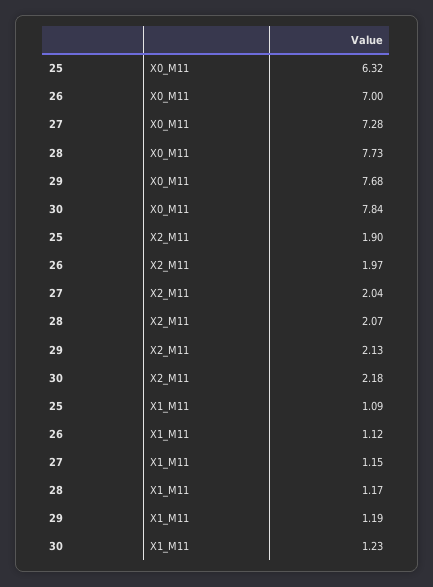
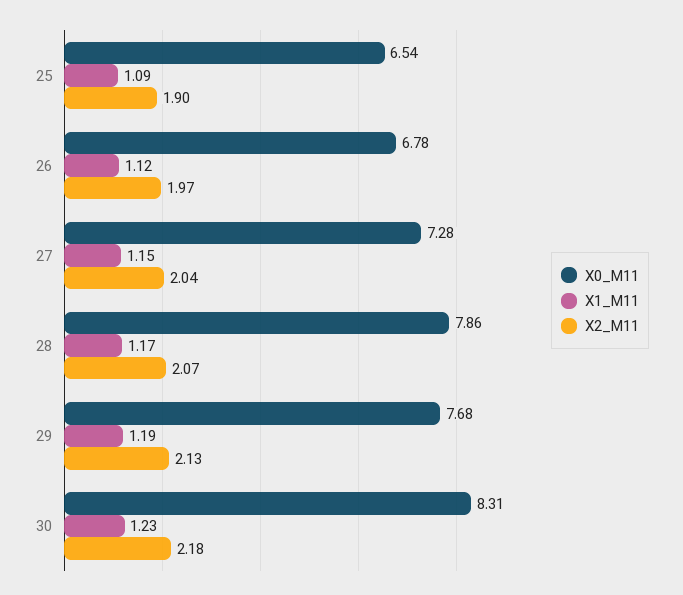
X0_M11, 25: 6.32 -> 6.54
X0_M11, 26: 7 -> 6.78
X0_M11, 28: 7.73 -> 7.86
X0_M11, 30: 7.84 -> 8.31

